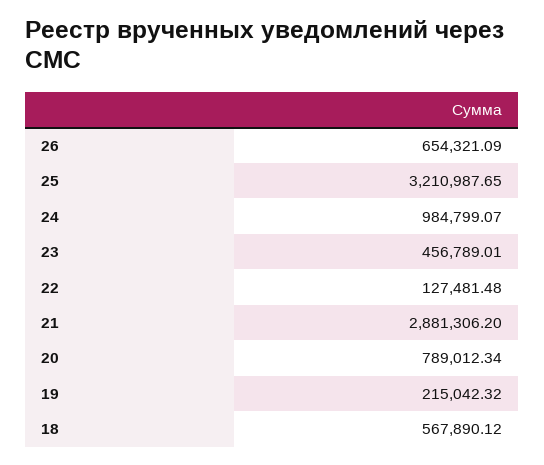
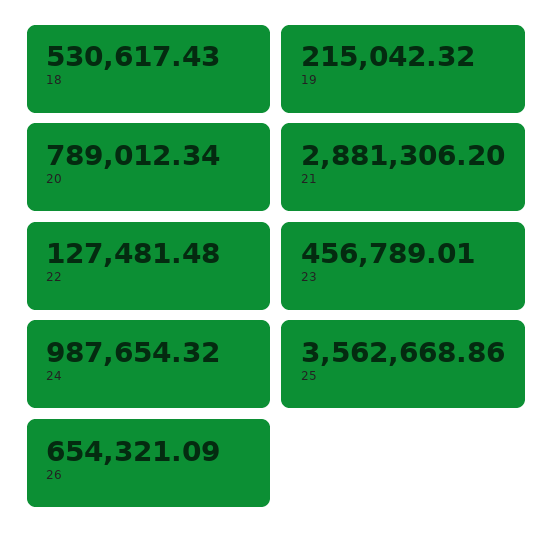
25: 3210987.65 -> 3562668.86
24: 984799.07 -> 987654.32
18: 567890.12 -> 530617.43

